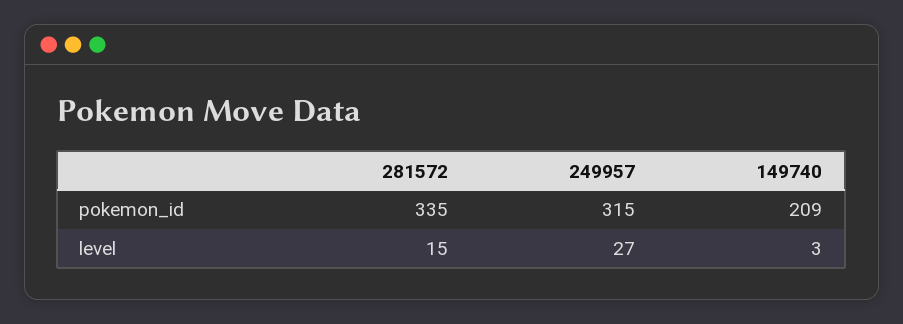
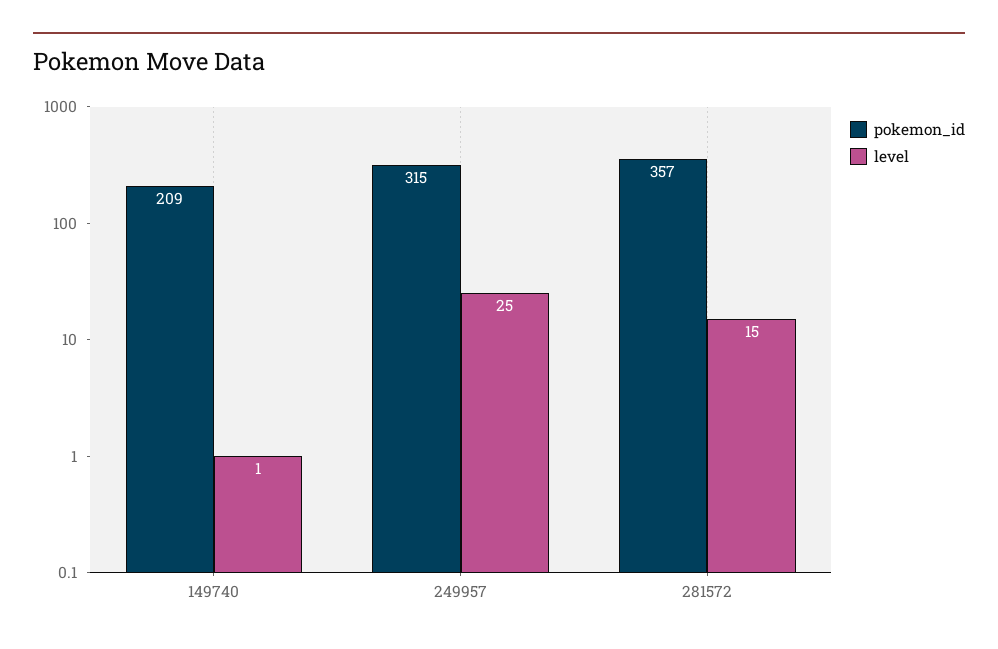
pokemon_id, 281572: 335 -> 357
level, 249957: 27 -> 25
level, 149740: 3 -> 1

